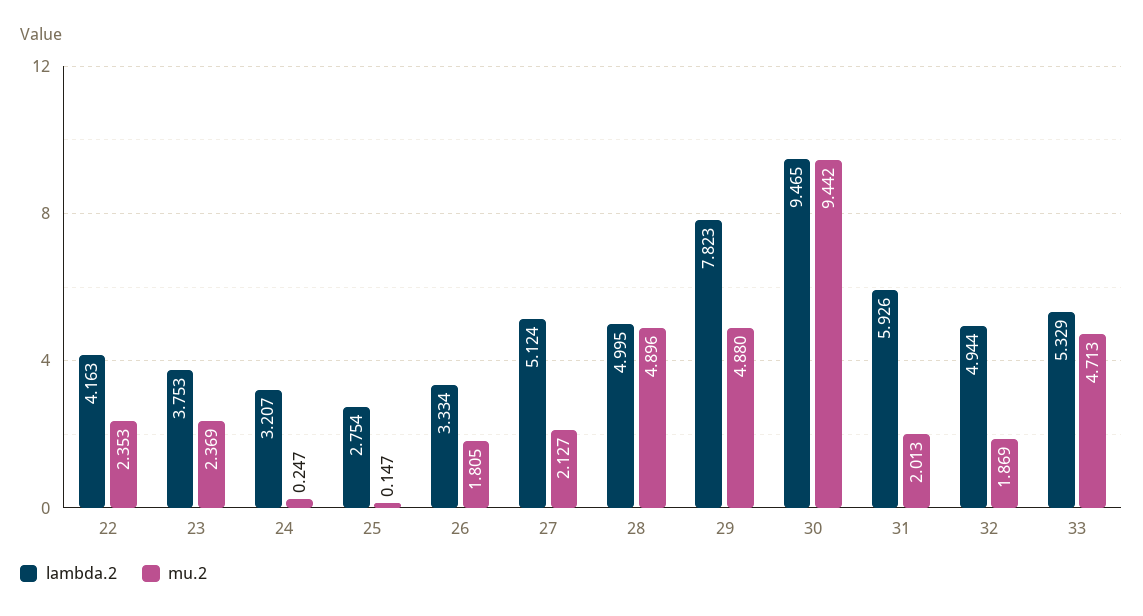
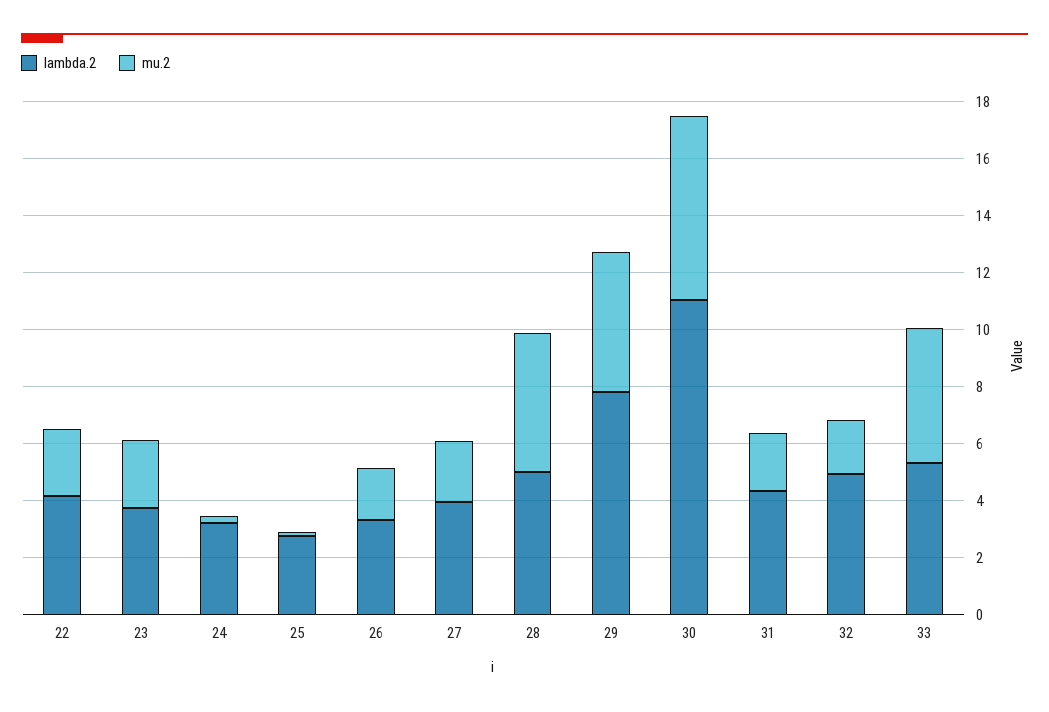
lambda.2, 27: 5.124 -> 4
lambda.2, 30: 9.465 -> 11
mu.2, 30: 9.442 -> 6.5
lambda.2, 31: 5.926 -> 4.5

